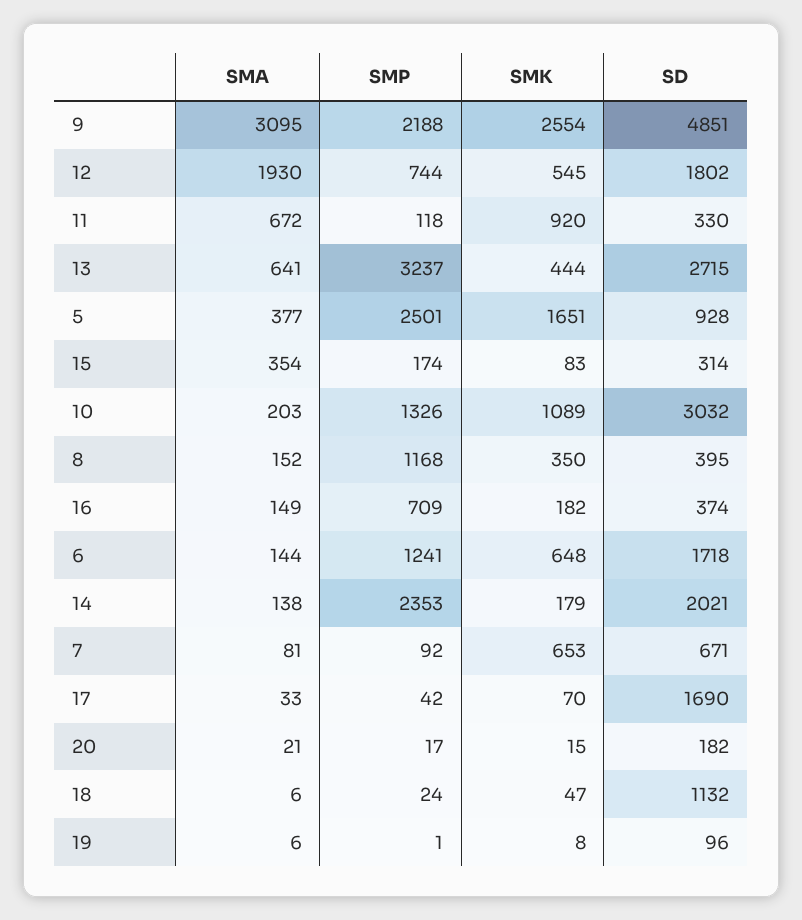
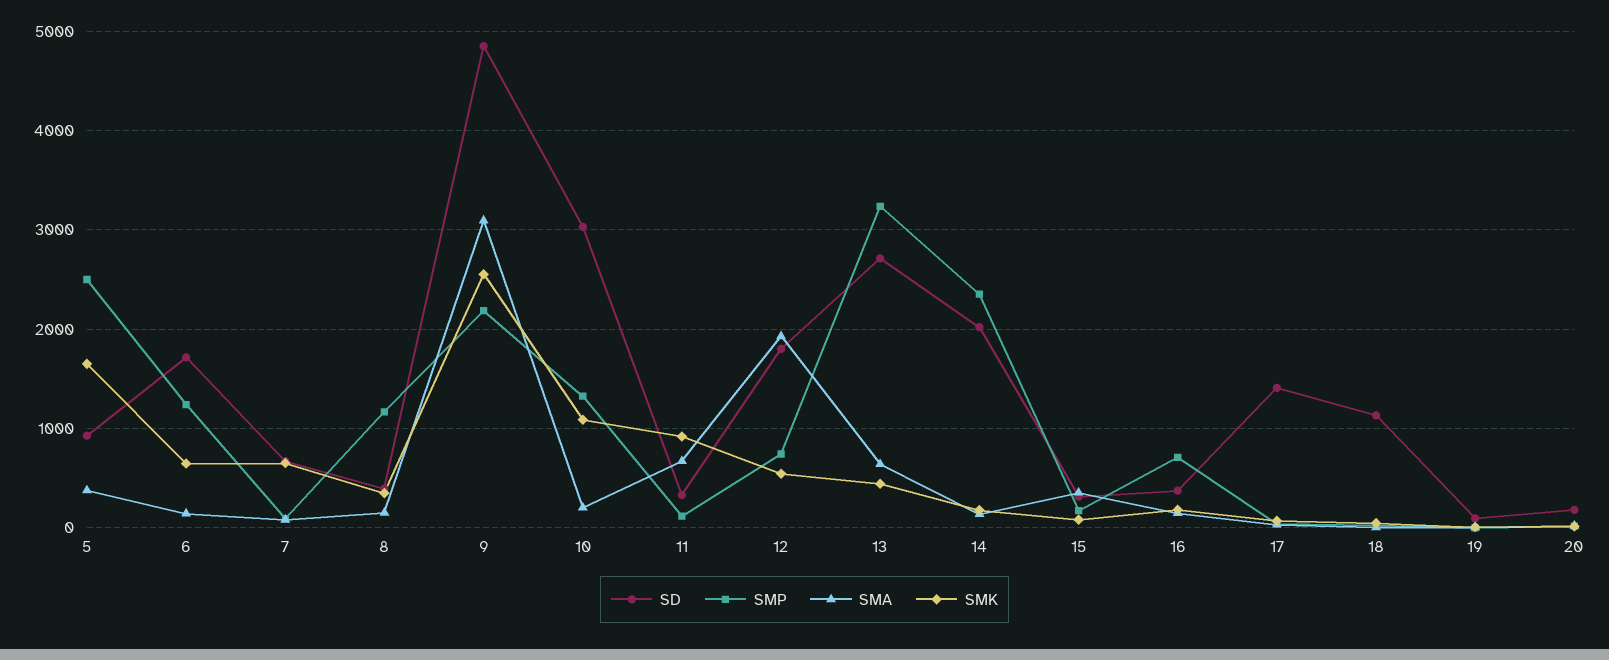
SD, 17: 1690 -> 1400

